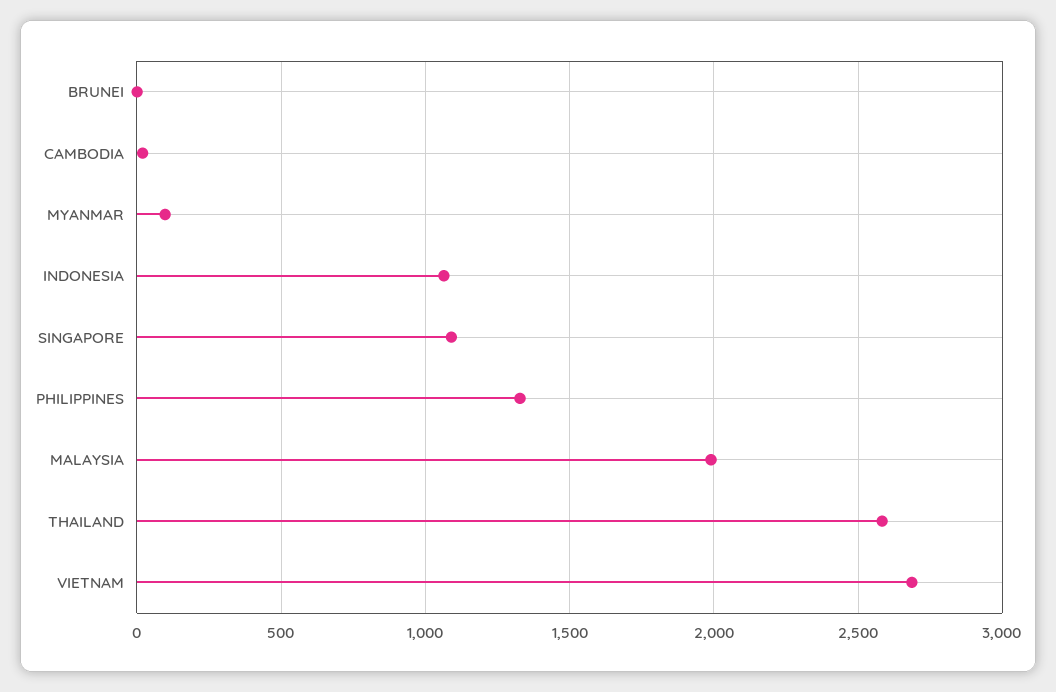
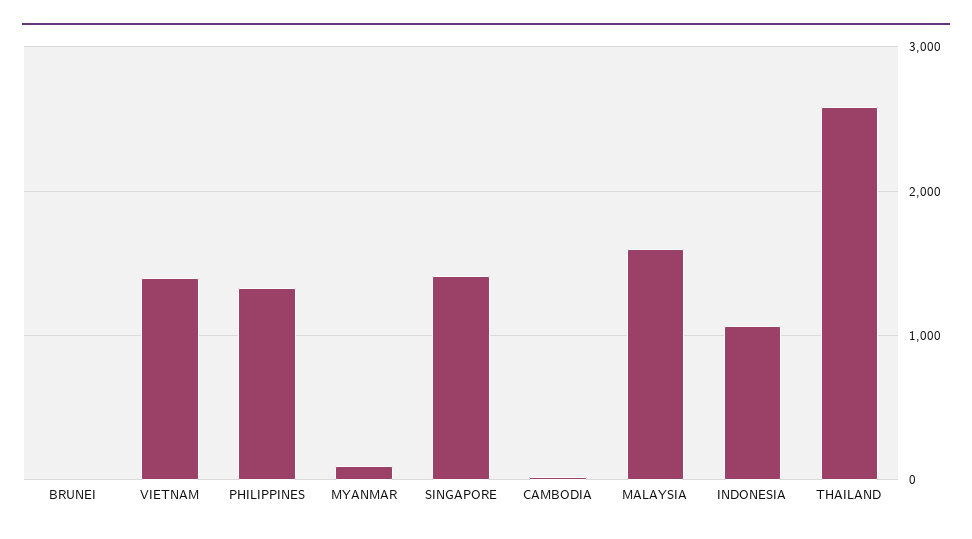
SINGAPORE: 1100 -> 1400
MALAYSIA: 2000 -> 1600
VIETNAM: 2700 -> 1400

